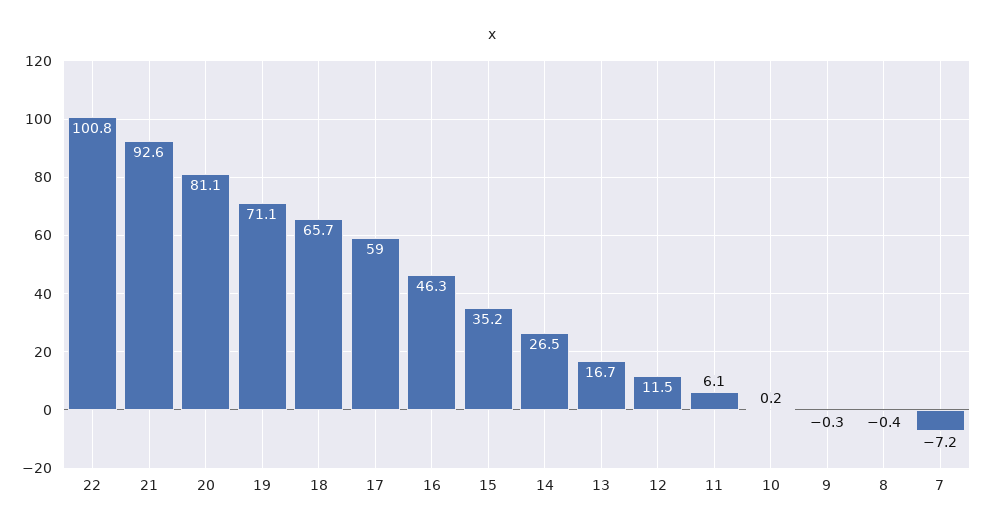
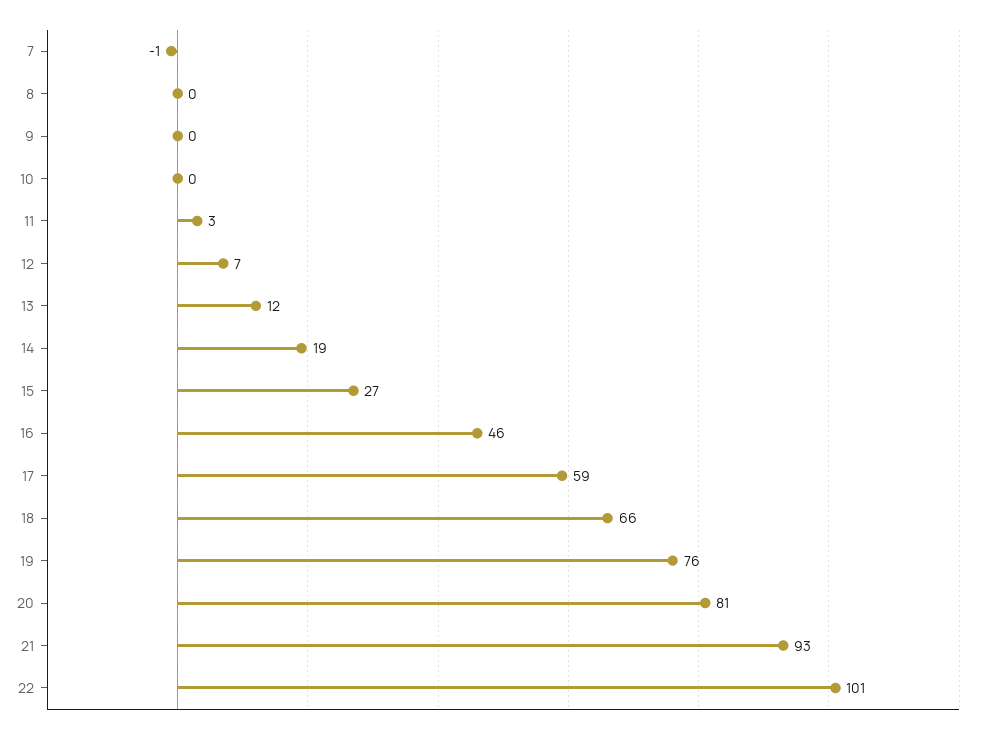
19: 71.1 -> 76
15: 35.2 -> 27
14: 26.5 -> 19
13: 16.7 -> 12
12: 11.5 -> 7
11: 6.1 -> 3
7: -7.2 -> -1

